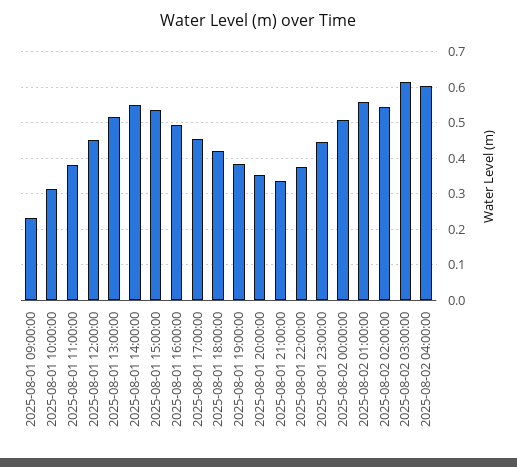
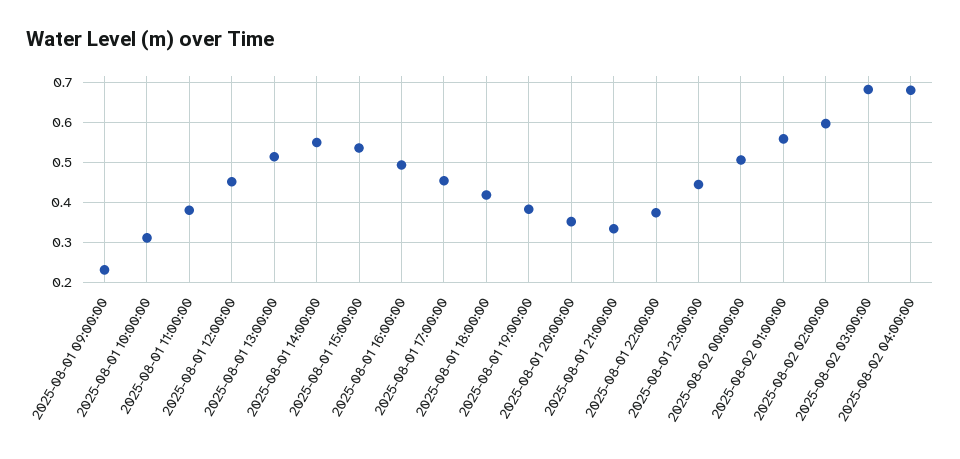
2025-08-02 02:00:00: 0.54 -> 0.6
2025-08-02 03:00:00: 0.62 -> 0.68
2025-08-02 04:00:00: 0.6 -> 0.68

